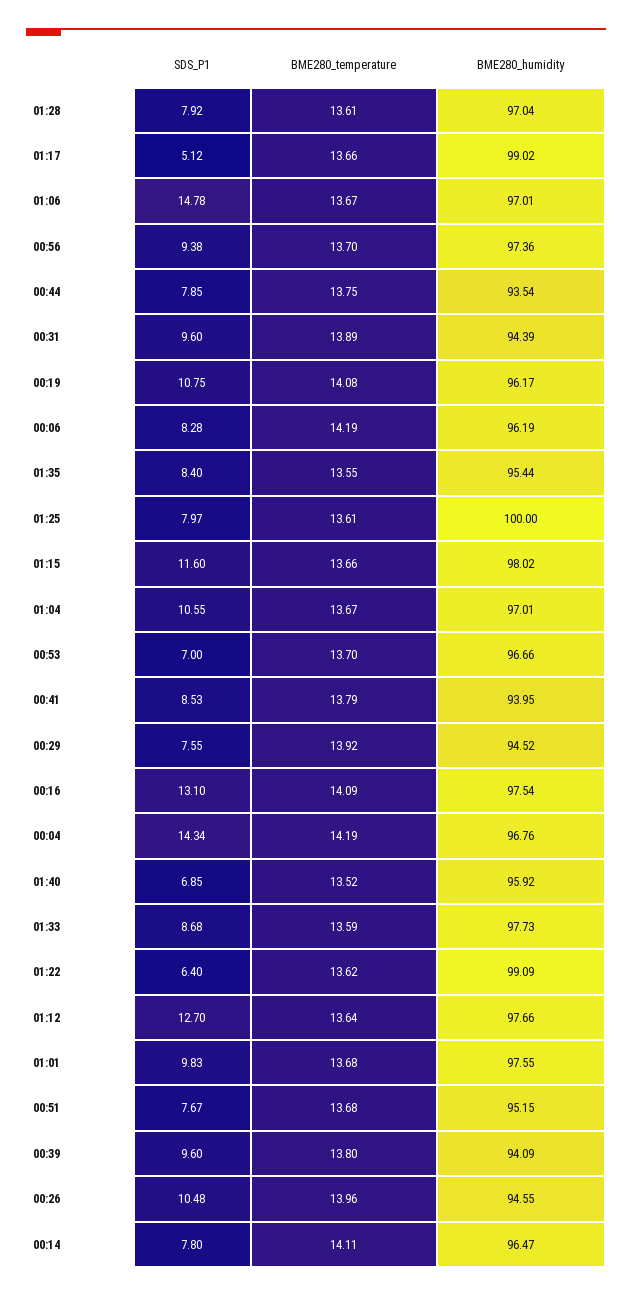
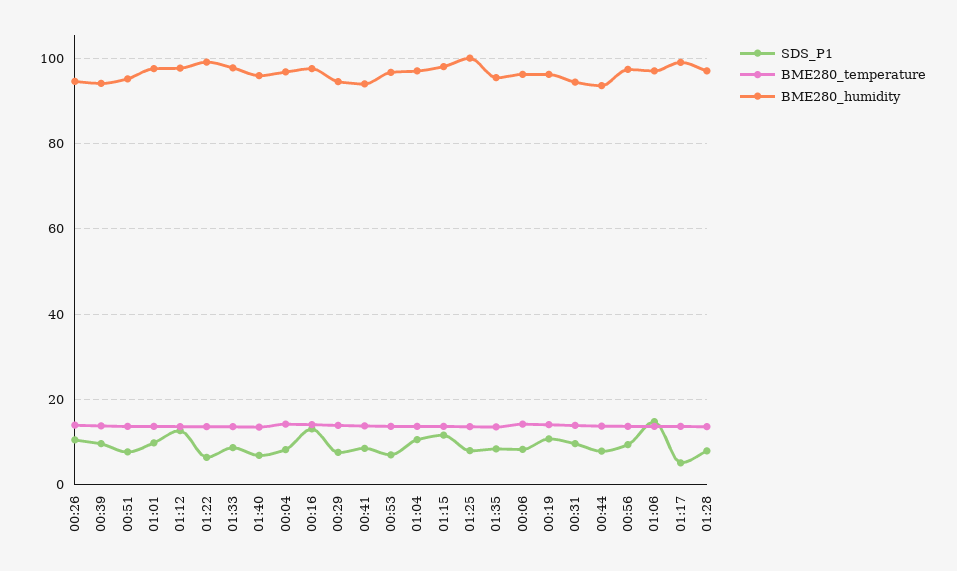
SDS_P1, 00:04: 14.34 -> 8
SDS_P1, 00:14: 7.8 -> none
BME280_temperature, 00:14: 14.11 -> none
BME280_humidity, 00:14: 96.47 -> none

